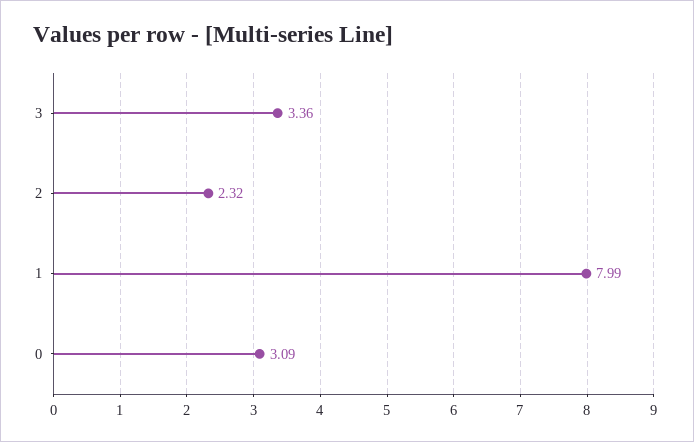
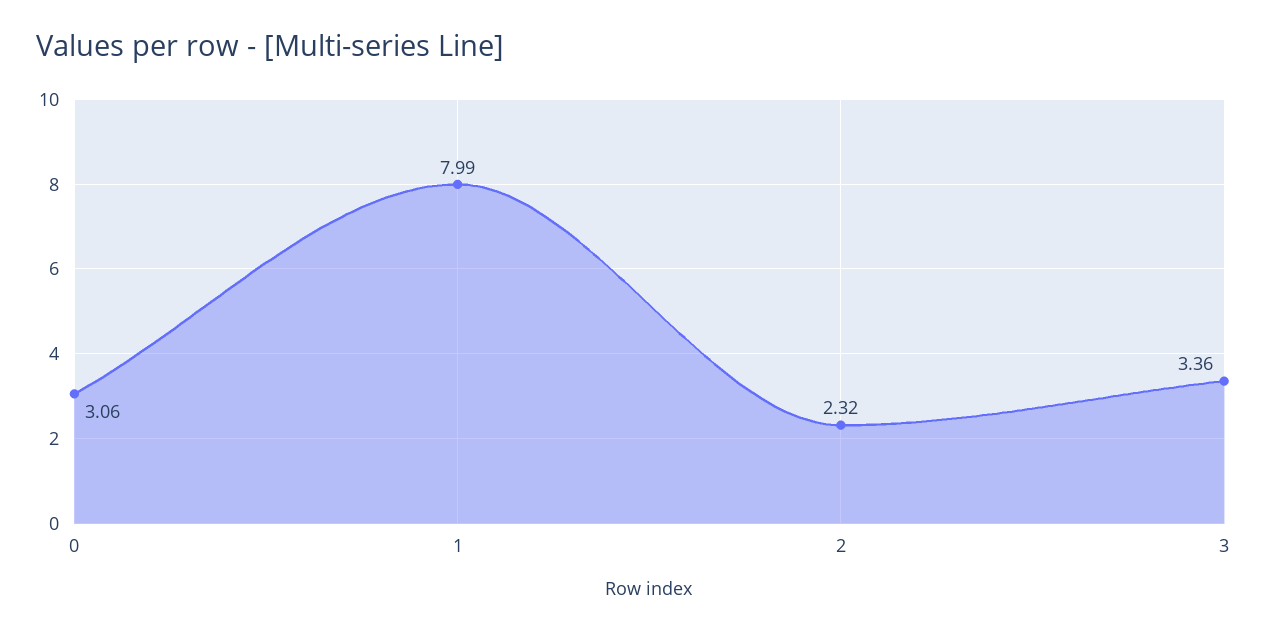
0: 3.09 -> 3.06

